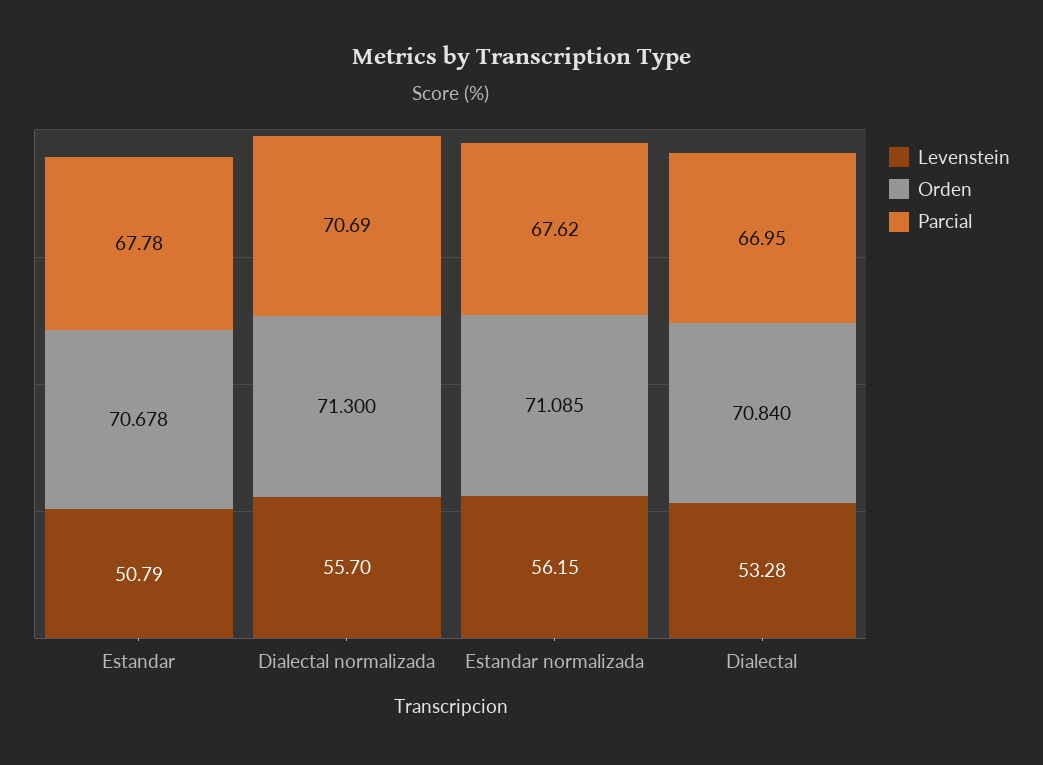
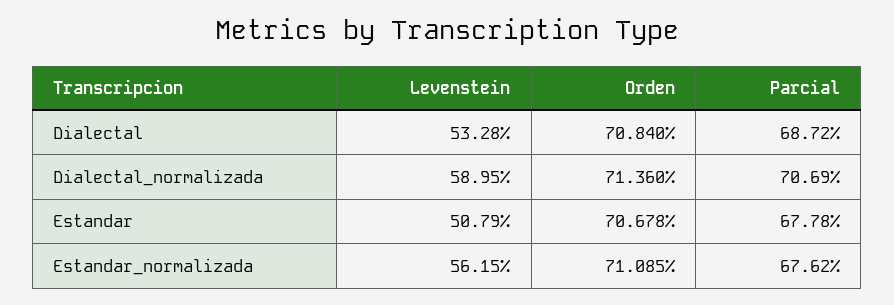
Levenstein, Dialectal normalizada: 55.7 -> 58.95
Orden, Dialectal normalizada: 71.3 -> 71.36
Parcial, Dialectal: 66.95 -> 68.72

